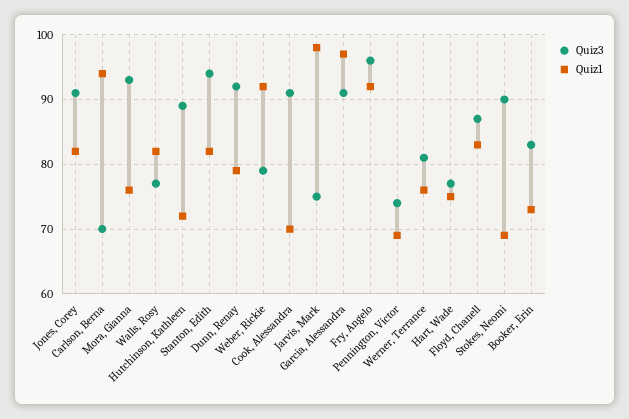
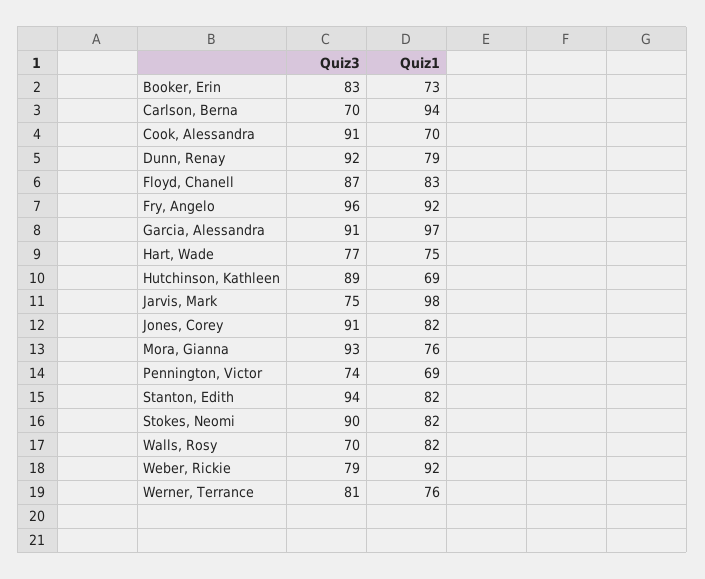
Quiz3, Walls, Rosy: 77 -> 70
Quiz1, Hutchinson, Kathleen: 72 -> 69
Quiz1, Stokes, Neomi: 69 -> 82

